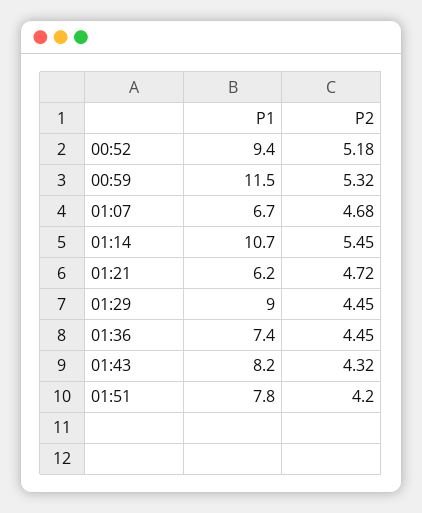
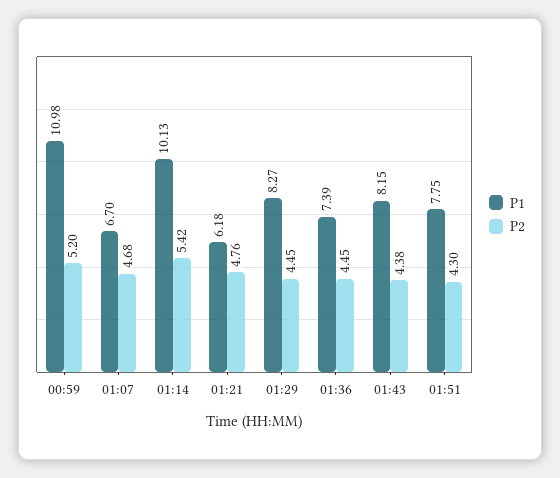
P1, 00:52: 9.4 -> none
P2, 00:52: 5.18 -> none
P1, 00:59: 11.5 -> 10.98
P2, 00:59: 5.32 -> 5.2
P1, 01:14: 10.7 -> 10.13
P2, 01:14: 5.45 -> 5.42
P2, 01:21: 4.72 -> 4.76
P1, 01:29: 9 -> 8.27
P2, 01:43: 4.32 -> 4.38
P2, 01:51: 4.2 -> 4.3

